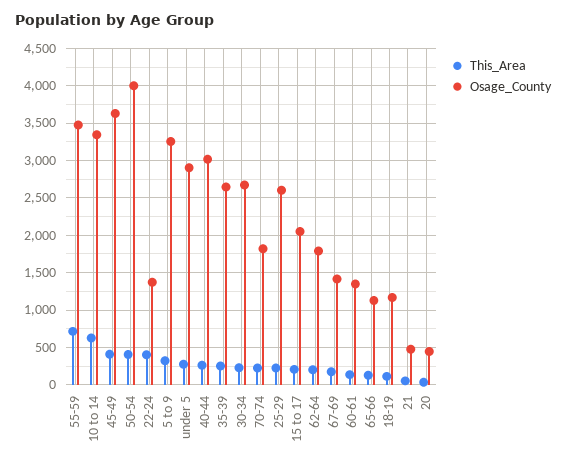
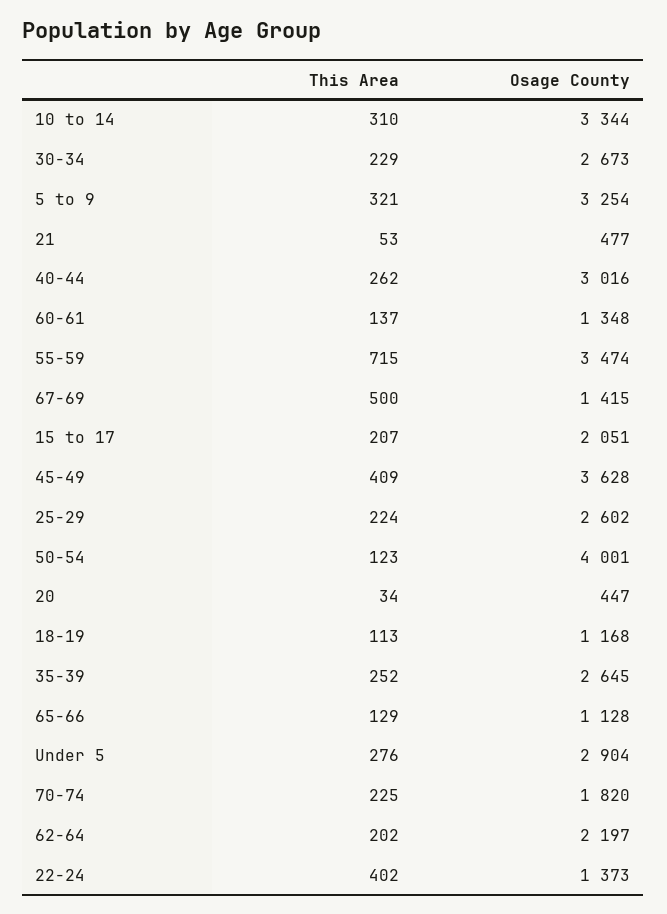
This_Area, 10 to 14: 600 -> 310
This_Area, 50-54: 400 -> 123
Osage_County, 62-64: 1800 -> 2197
This_Area, 67-69: 200 -> 500

